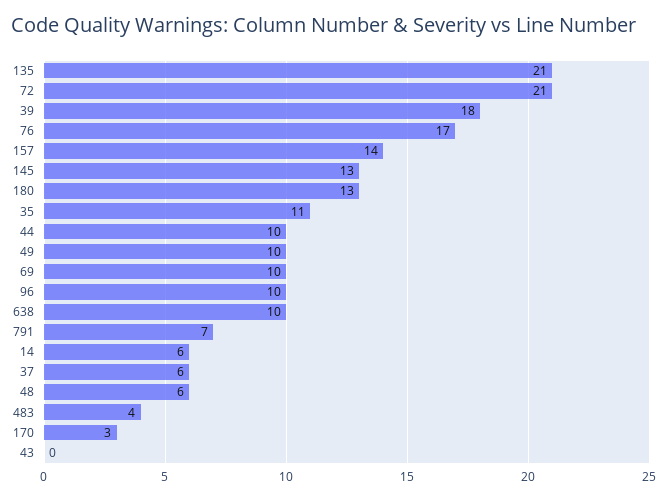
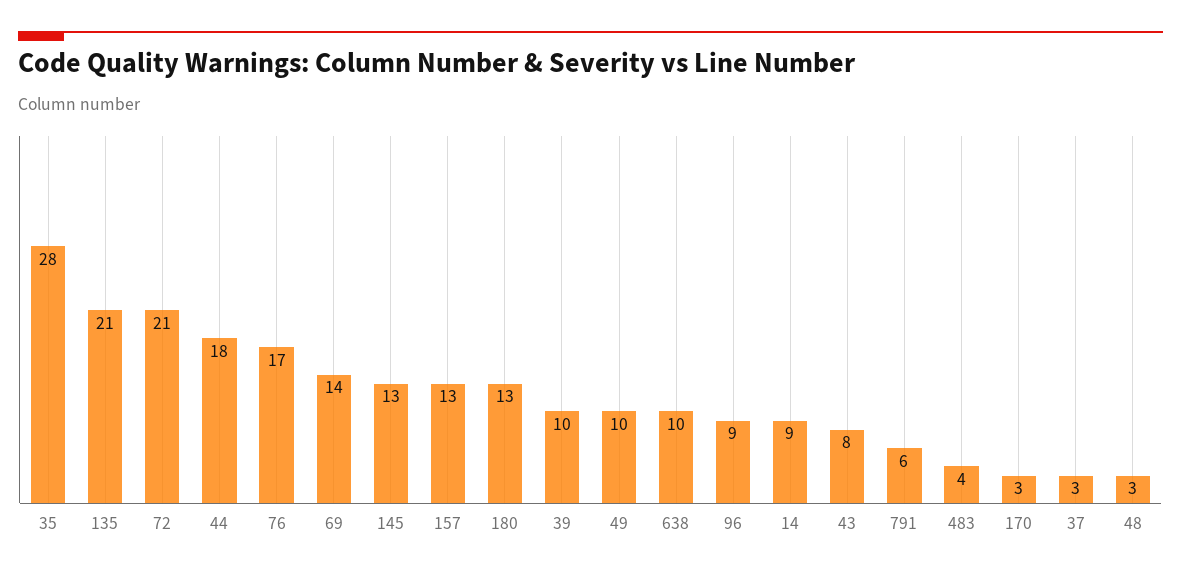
39: 18 -> 10
157: 14 -> 13
35: 11 -> 28
44: 10 -> 18
69: 10 -> 14
96: 10 -> 9
791: 7 -> 6
14: 6 -> 9
37: 6 -> 3
48: 6 -> 3
43: 0 -> 8

